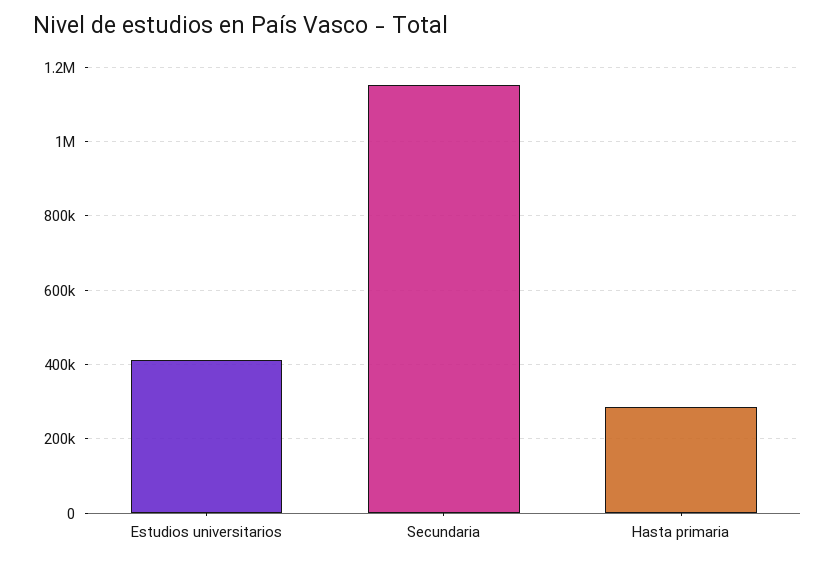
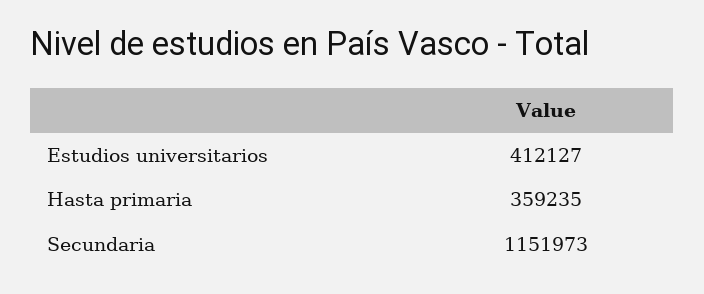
Hasta primaria: 280000 -> 359235

